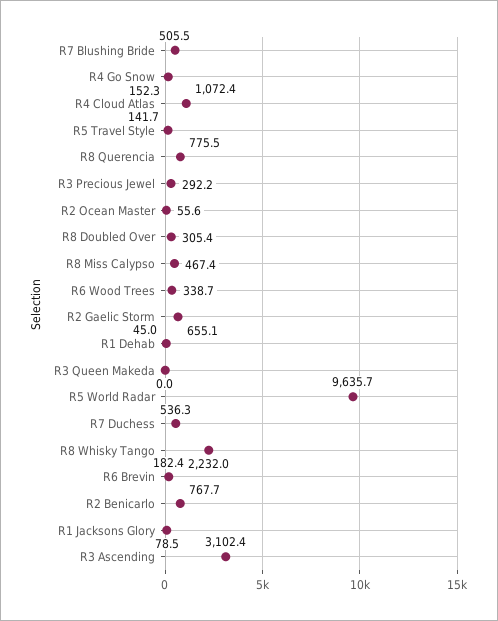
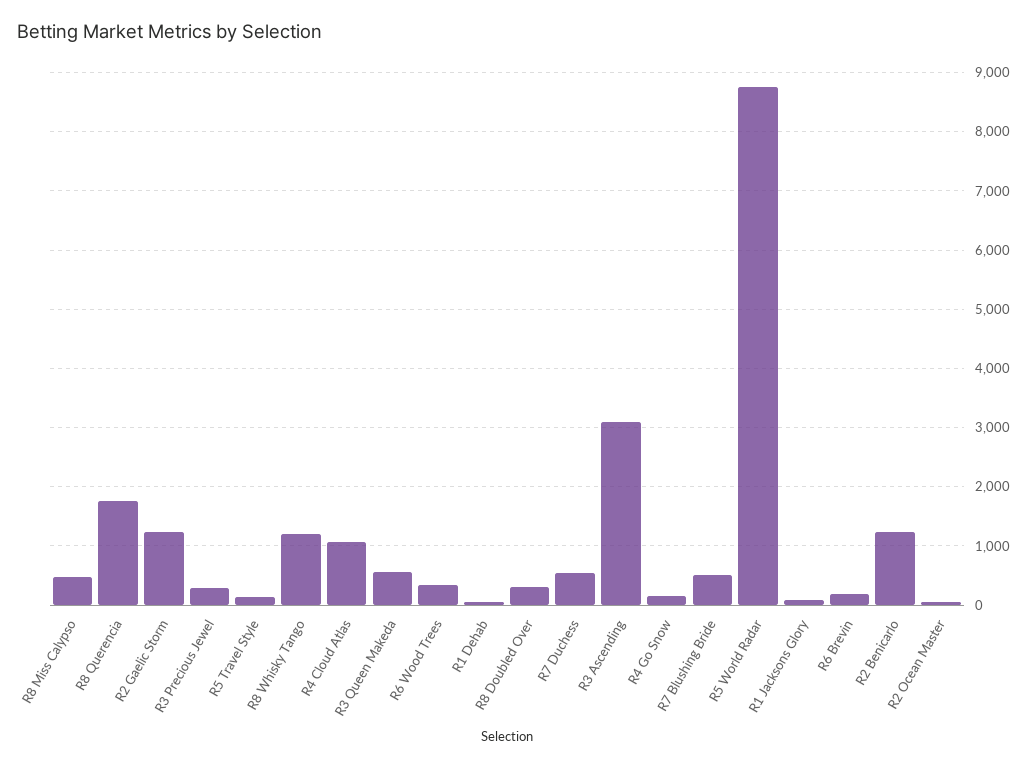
R8 Querencia: 775.5 -> 1800
R2 Gaelic Storm: 655.1 -> 1200
R3 Queen Makeda: 0 -> 600
R5 World Radar: 9635.7 -> 8800
R8 Whisky Tango: 2232 -> 1200
R2 Benicarlo: 767.7 -> 1200

